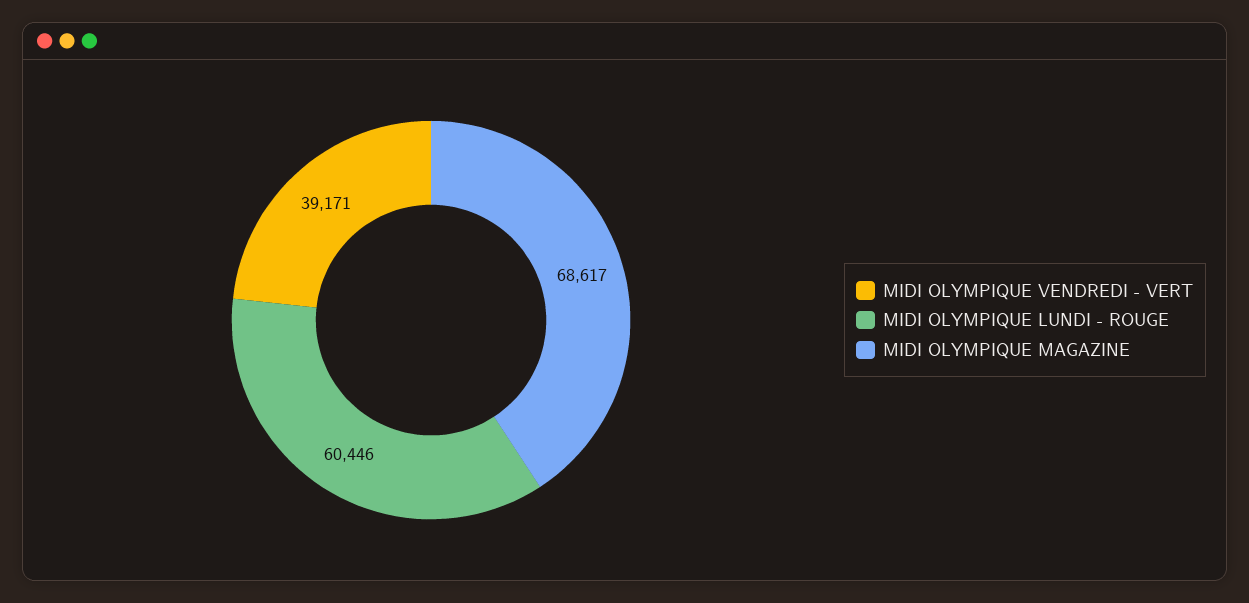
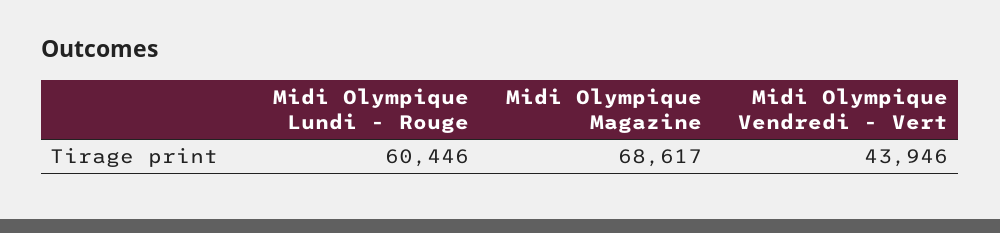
MIDI OLYMPIQUE VENDREDI - VERT: 39171 -> 43946

